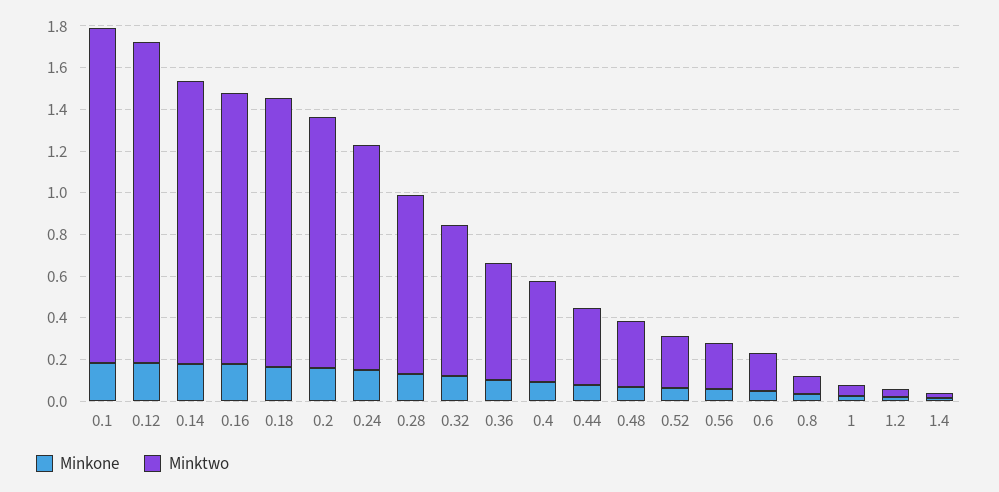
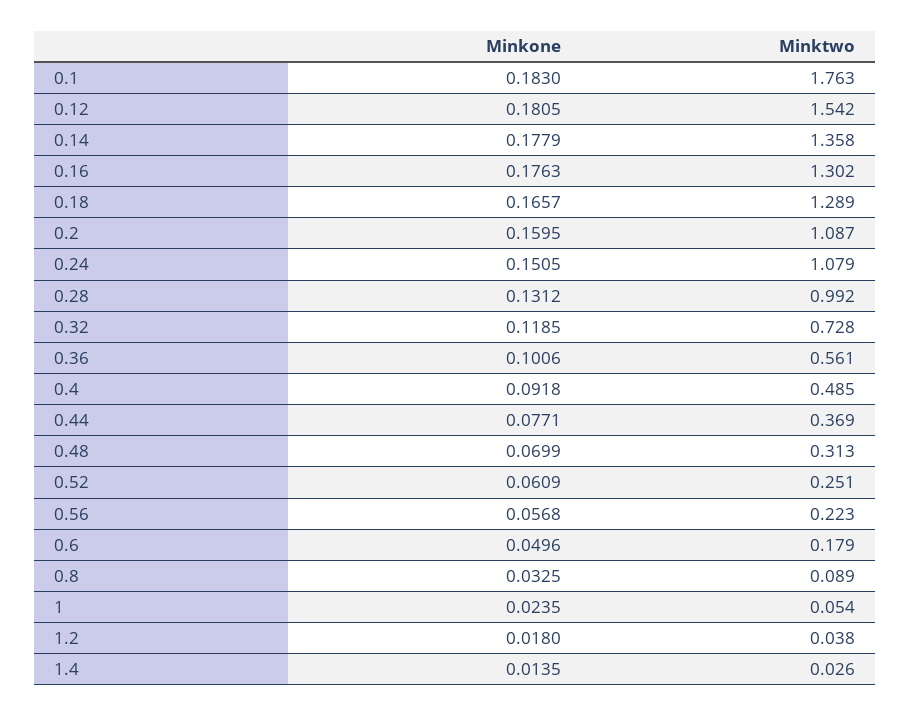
Minktwo, 0.1: 1.6 -> 1.763
Minktwo, 0.2: 1.2 -> 1.087
Minktwo, 0.28: 0.85 -> 0.992

